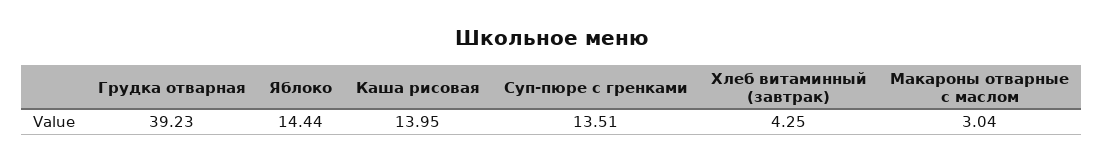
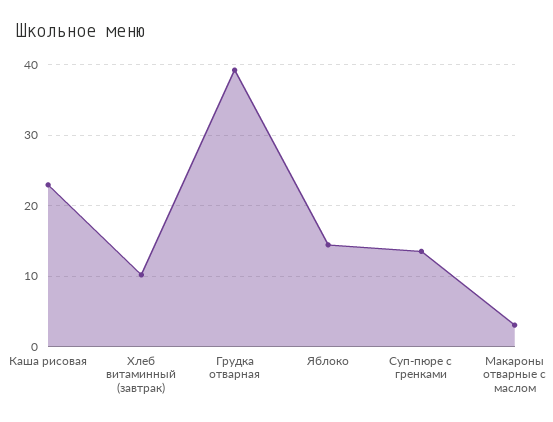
Каша рисовая: 13.95 -> 23
Хлеб витаминный (завтрак): 4.25 -> 10

